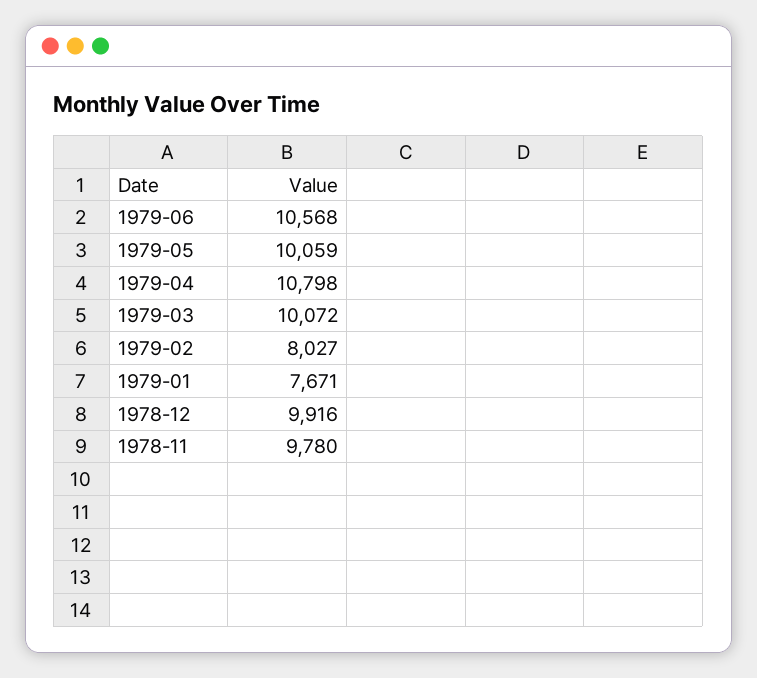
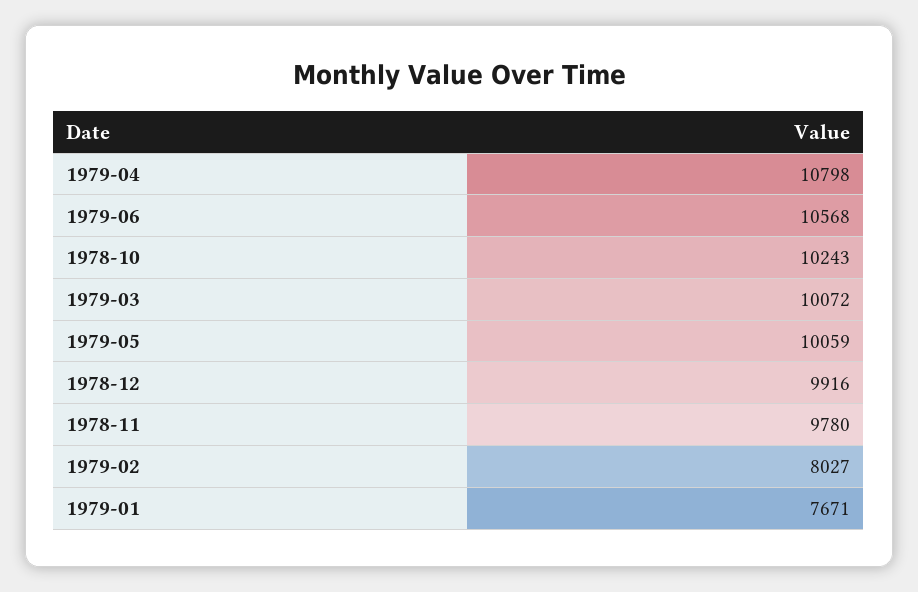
1978-10: none -> 10243

